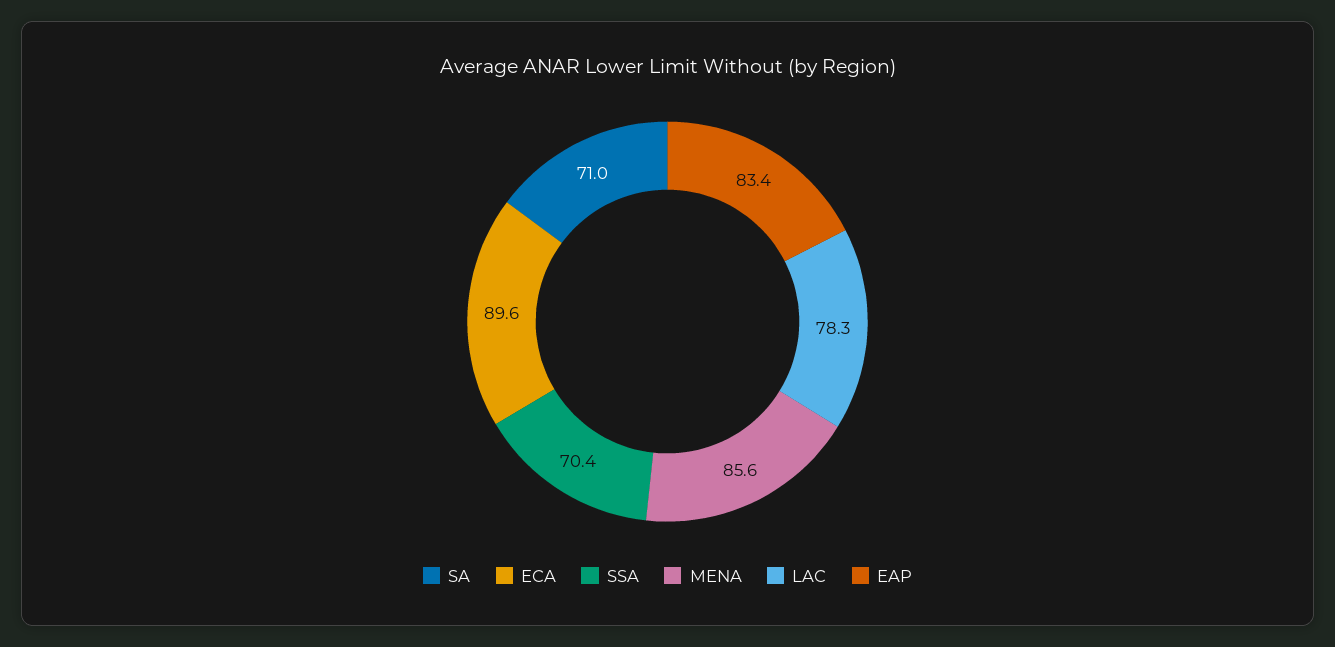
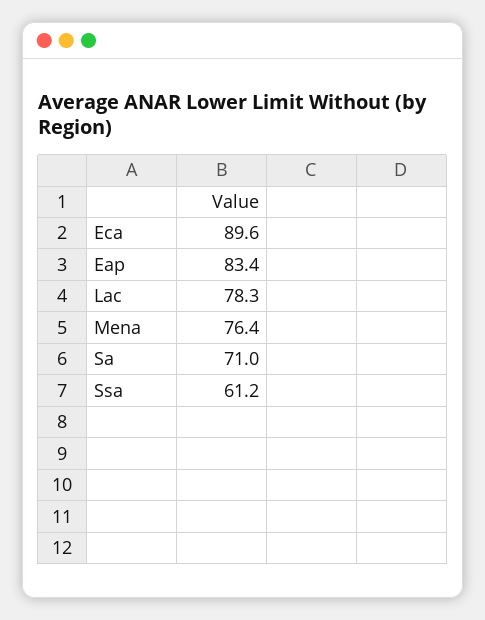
SSA: 70.4 -> 61.2
MENA: 85.6 -> 76.4

